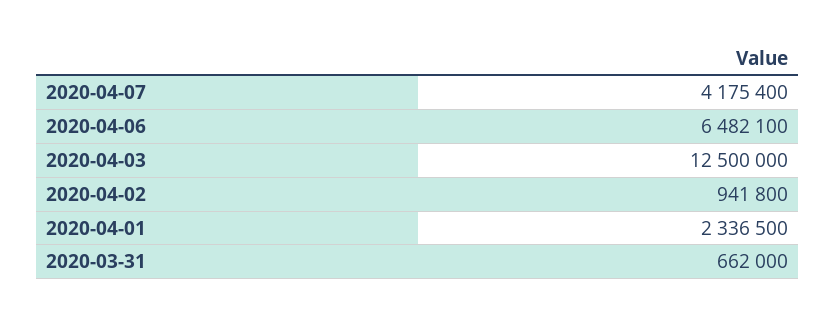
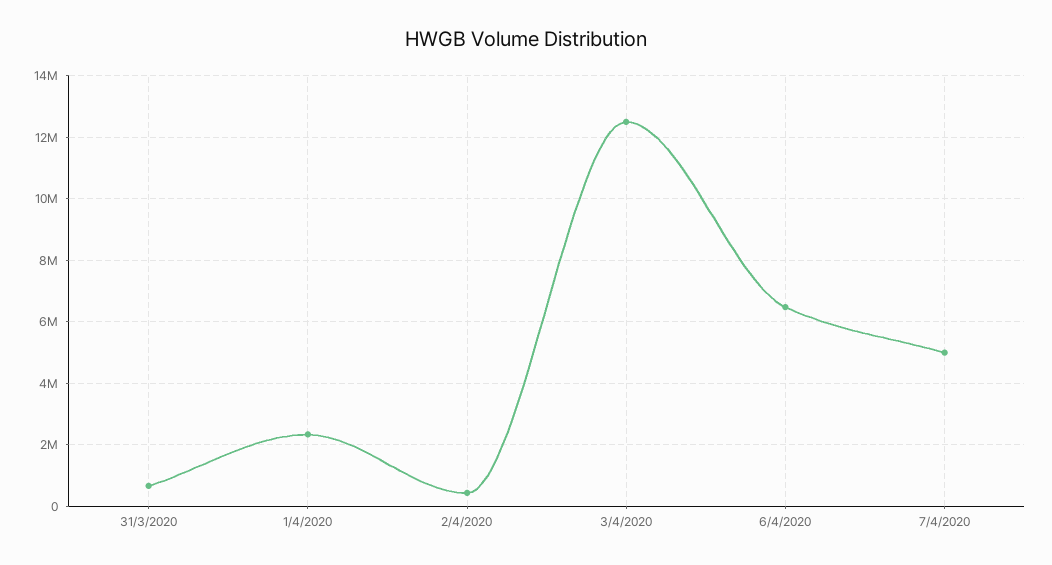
2020-04-07: 4175400 -> 5000000
2020-04-02: 941800 -> 400000

